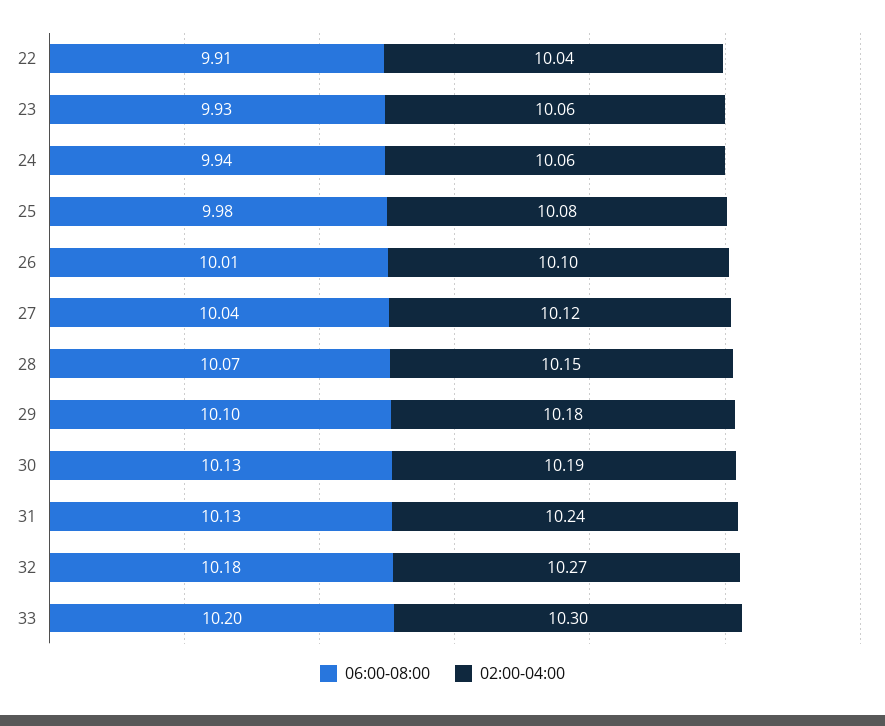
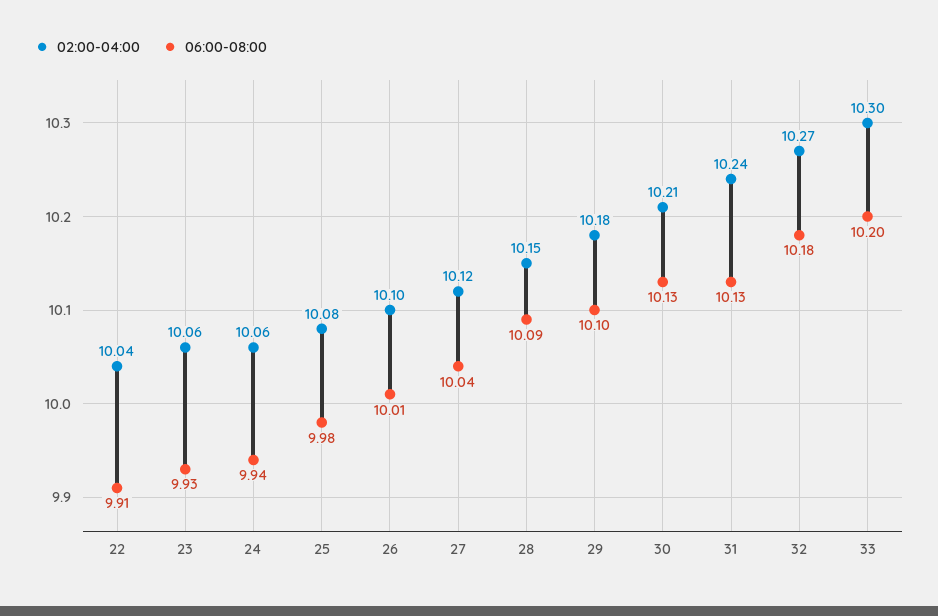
06:00-08:00, 28: 10.07 -> 10.09
02:00-04:00, 30: 10.19 -> 10.21

